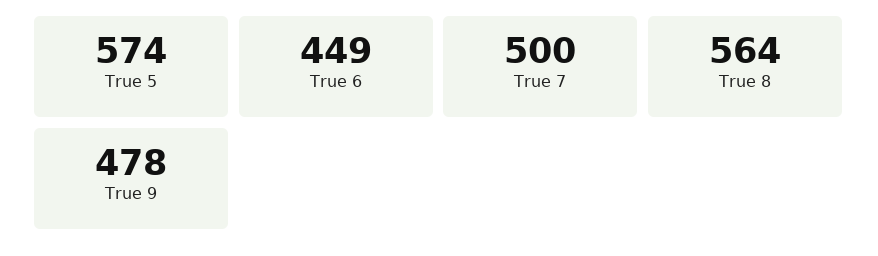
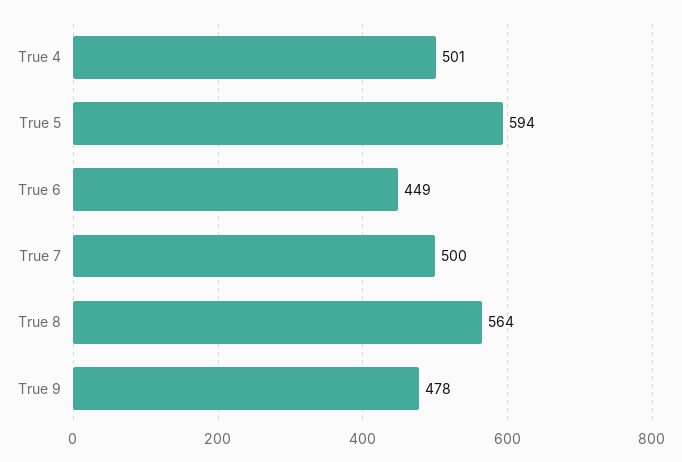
True 5: 574 -> 594
True 4: none -> 501

